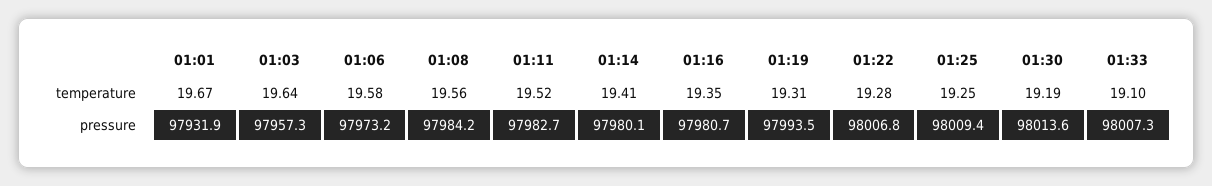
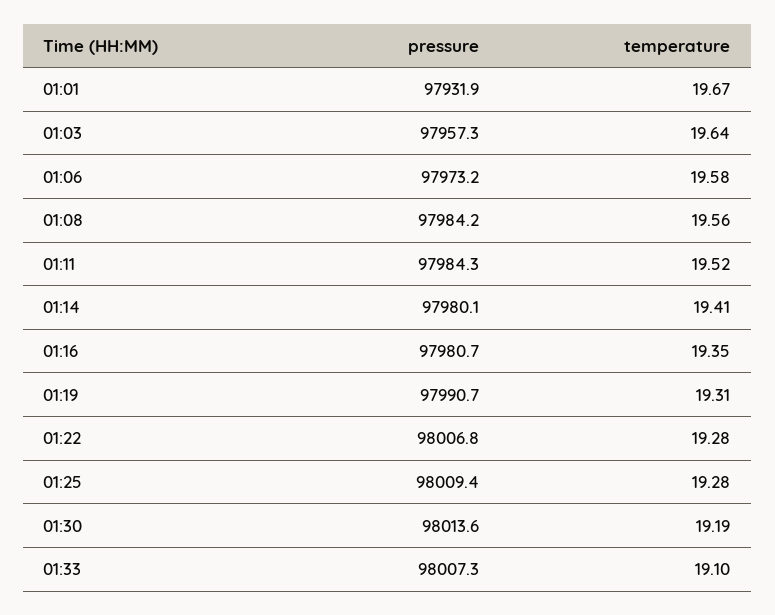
01:25, temperature: 19.25 -> 19.28
01:11, pressure: 97982.7 -> 97984.3
01:19, pressure: 97993.5 -> 97990.7

